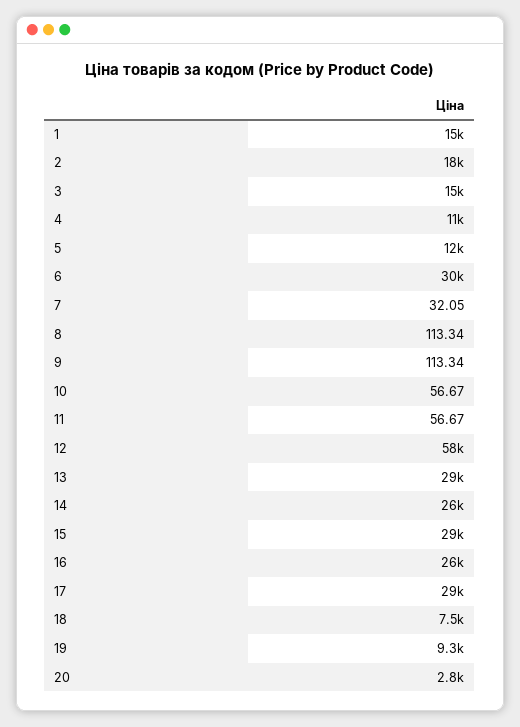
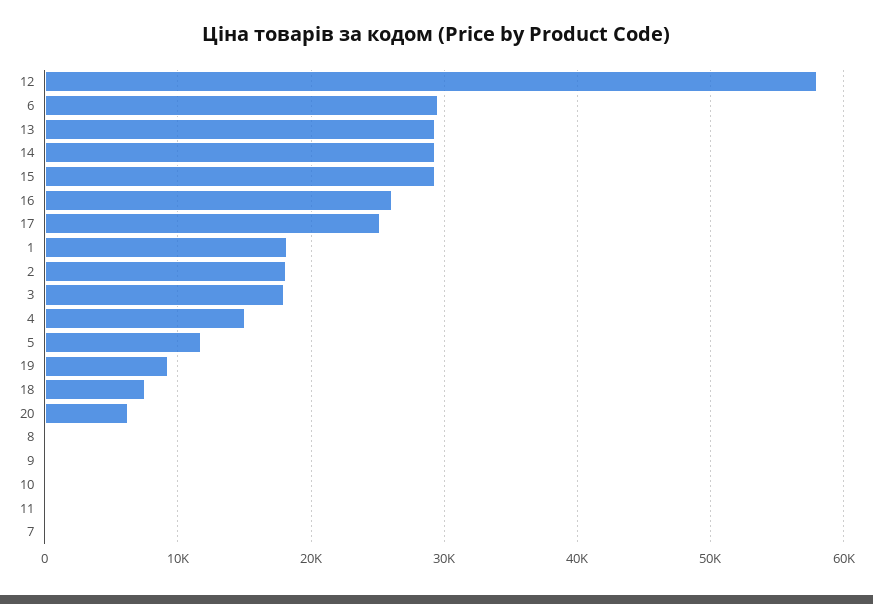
1: 15000 -> 18000
3: 15000 -> 18000
4: 11000 -> 15000
14: 26000 -> 29000
17: 29000 -> 25000
20: 2800 -> 6000

